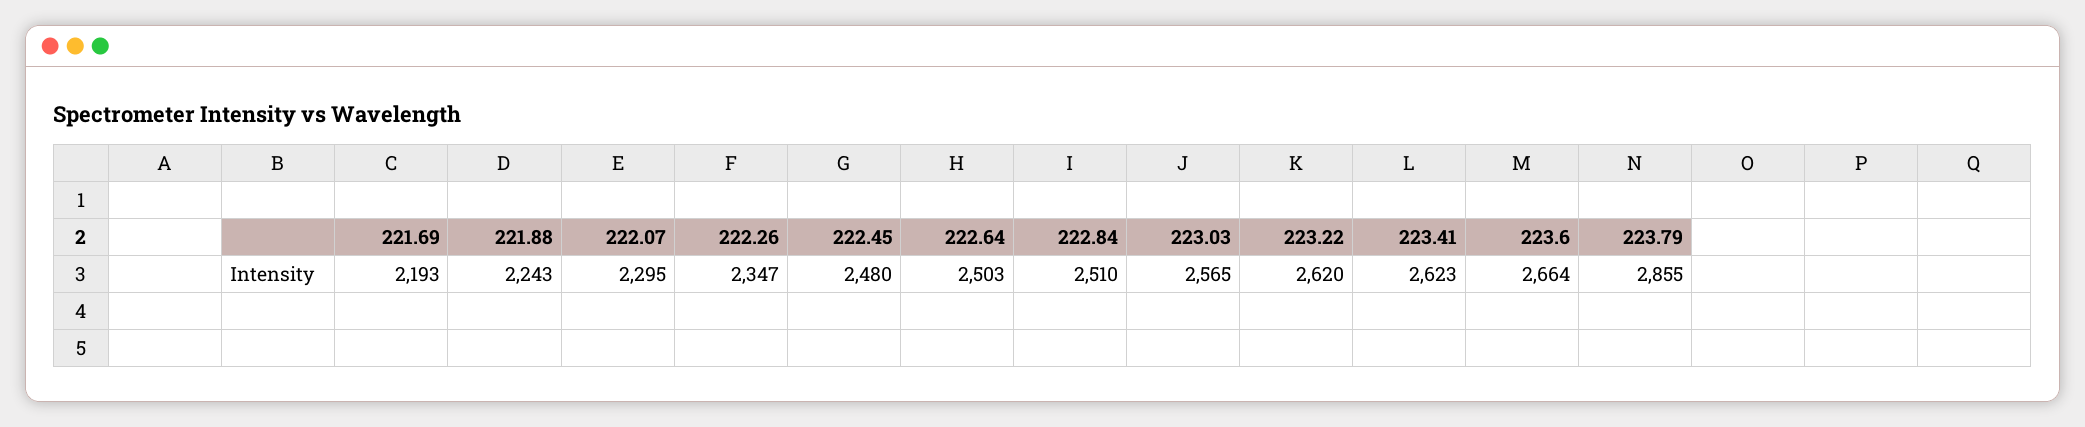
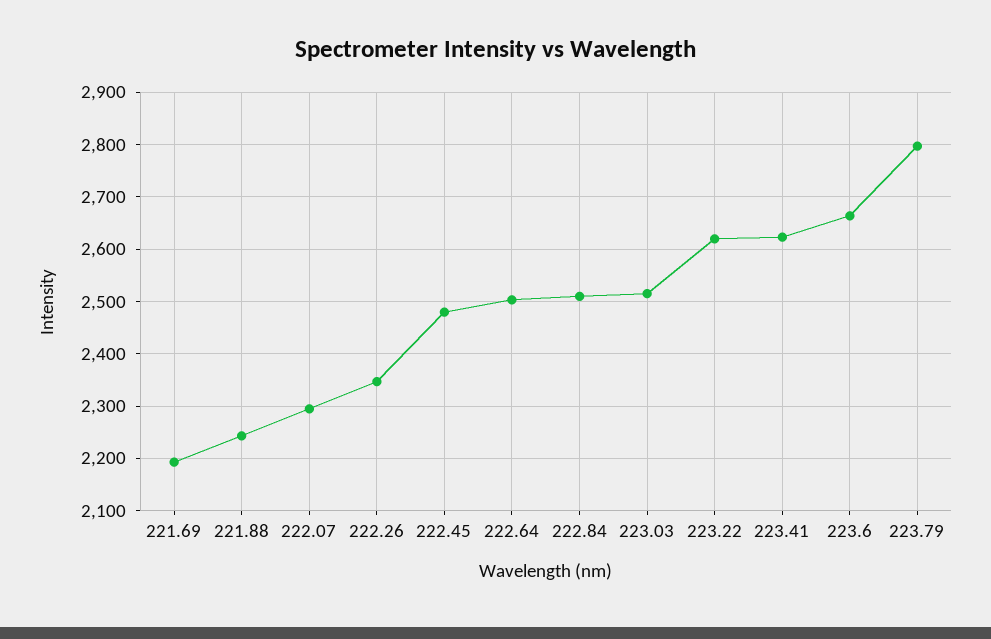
223.03: 2565 -> 2520
223.79: 2855 -> 2800

